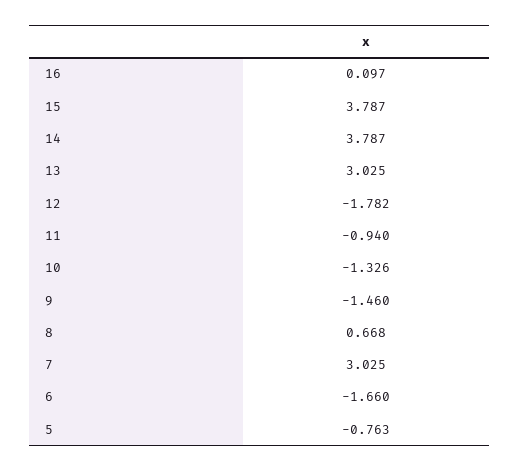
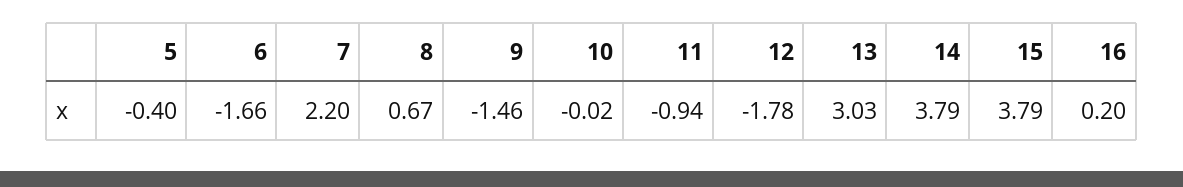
16: 0.097 -> 0.2
10: -1.326 -> -0.02
7: 3.025 -> 2.2
5: -0.763 -> -0.4

